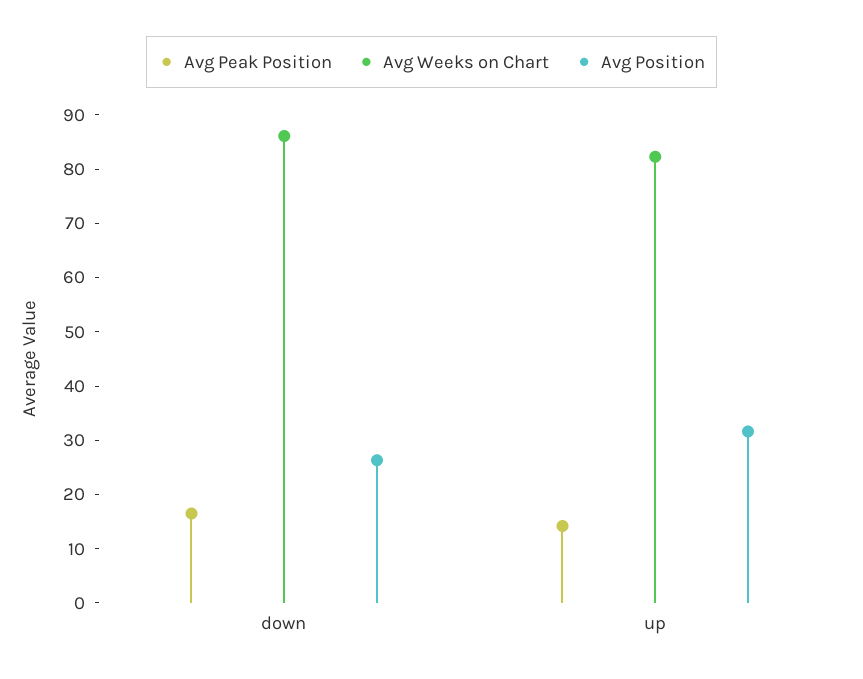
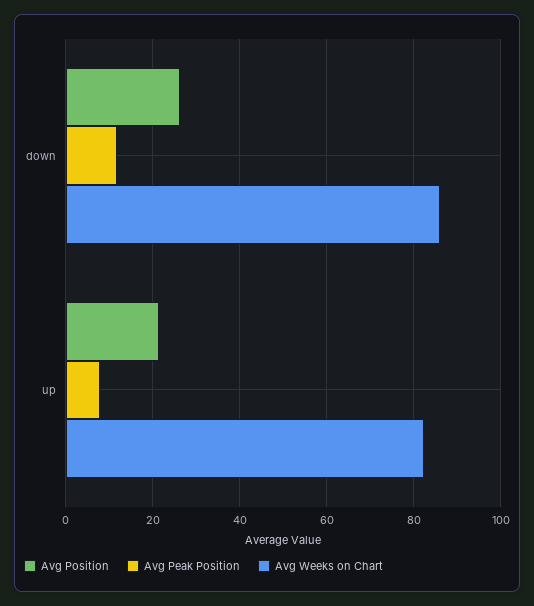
Avg Peak Position, down: 16 -> 12
Avg Peak Position, up: 14 -> 8
Avg Position, up: 32 -> 22

